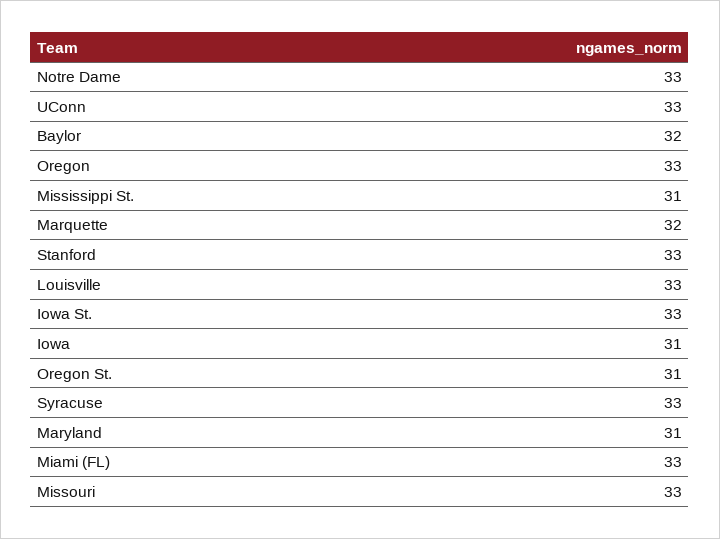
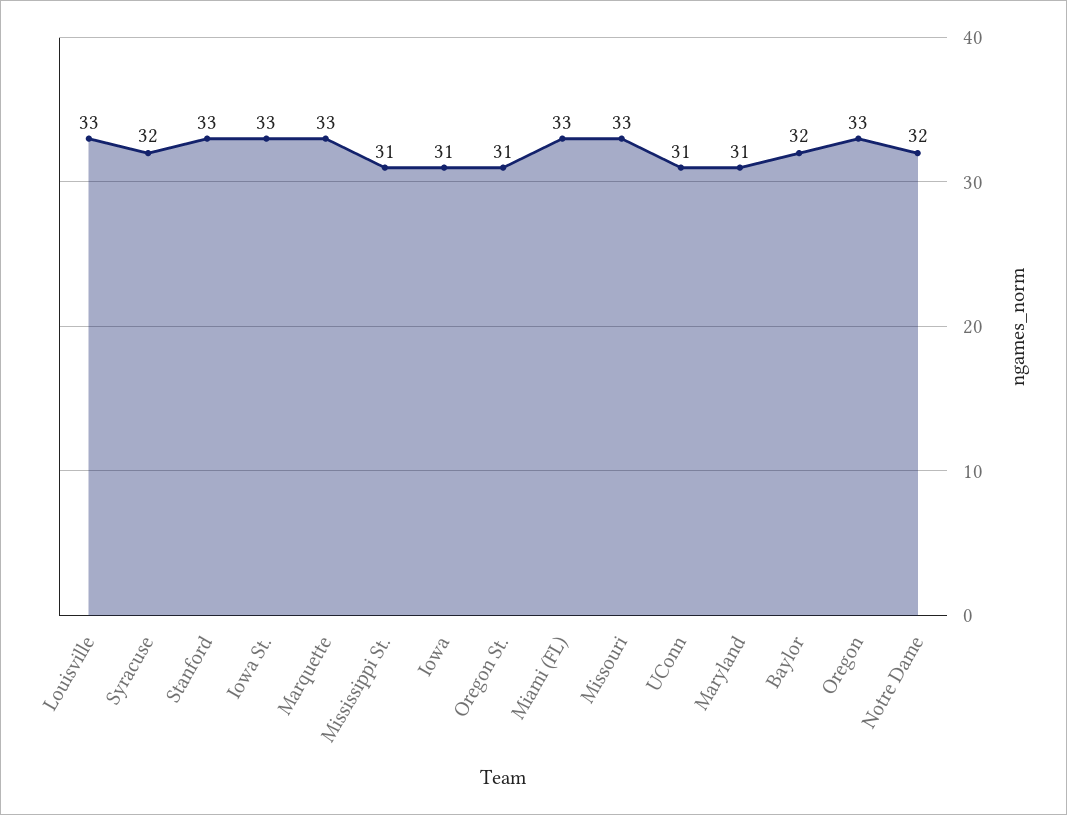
Notre Dame: 33 -> 32
UConn: 33 -> 31
Marquette: 32 -> 33
Syracuse: 33 -> 32

